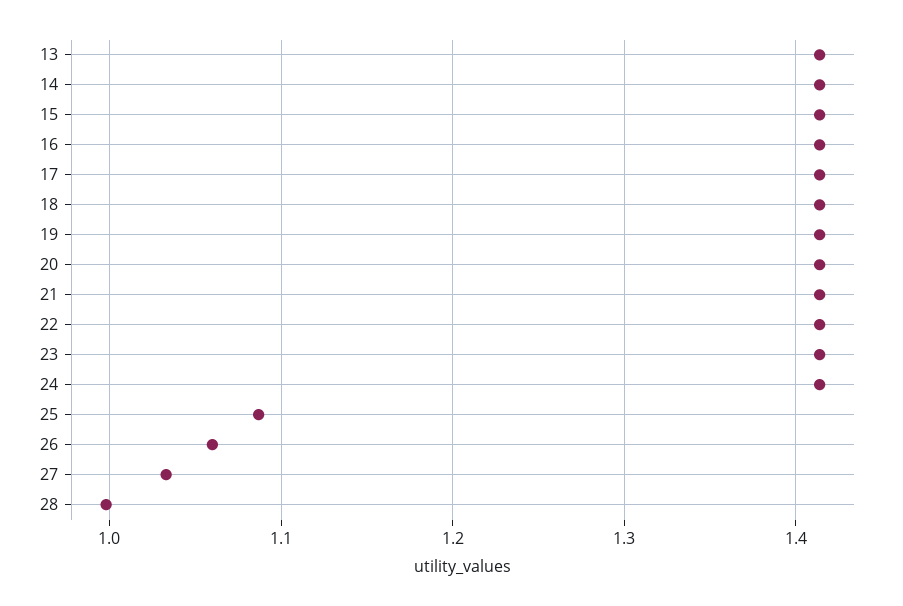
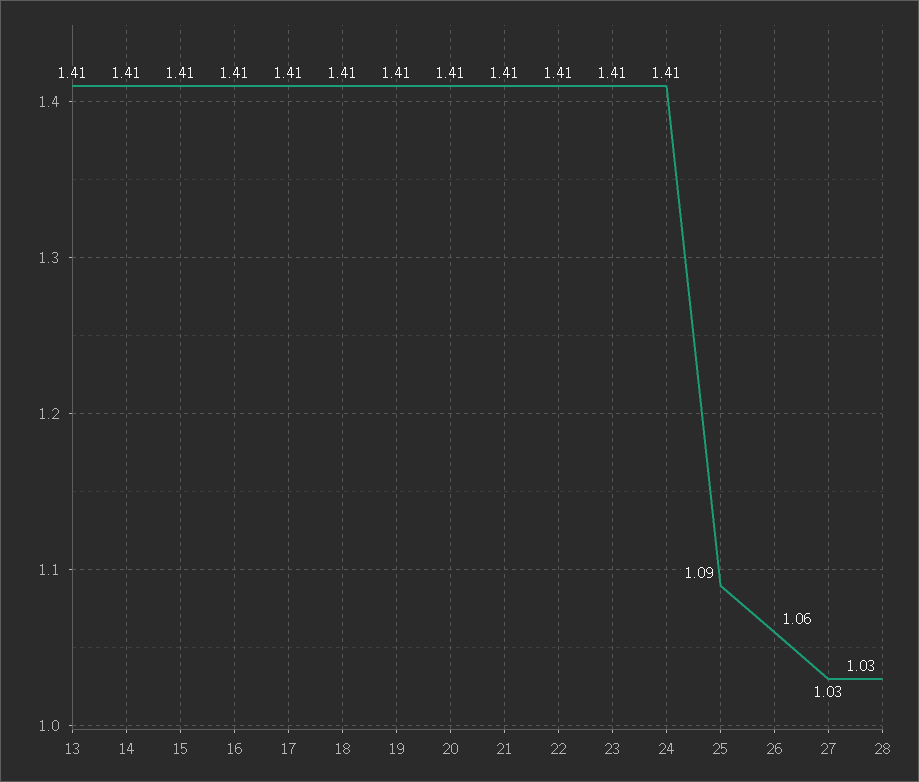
28: 1 -> 1.03

